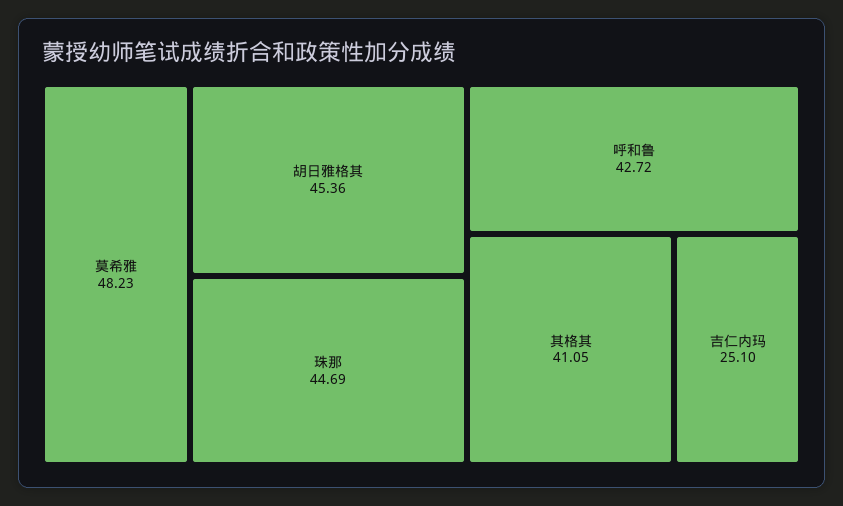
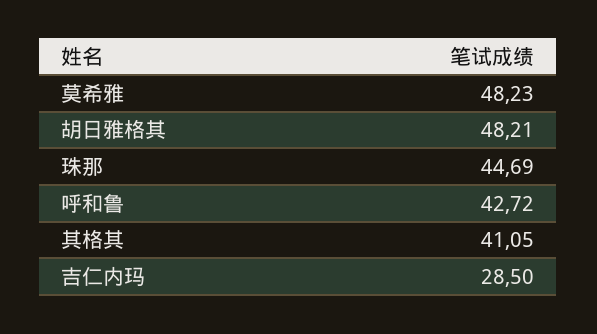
胡日雅格其: 45.36 -> 48.21
吉仁内玛: 25.1 -> 28.5

